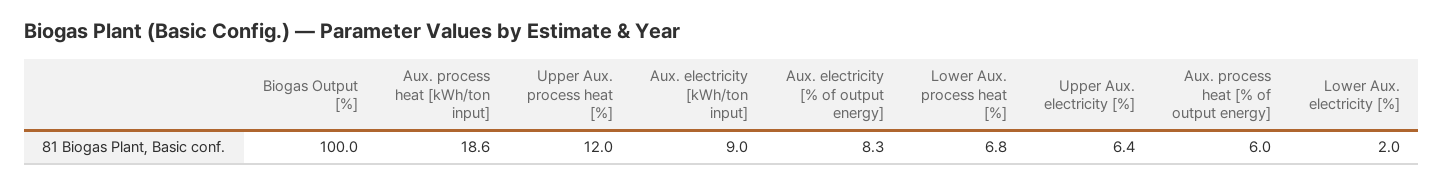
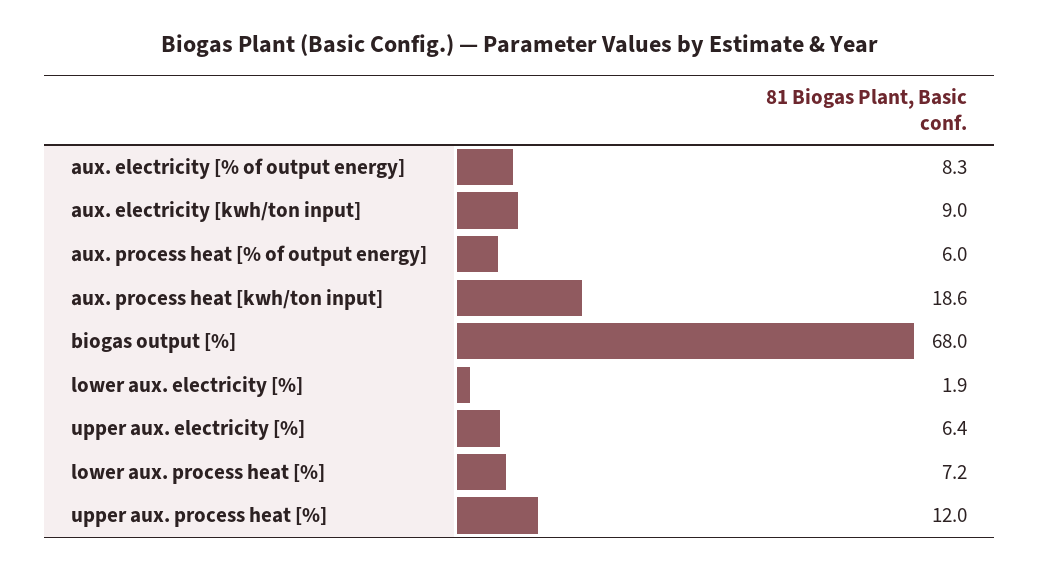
Biogas Output [%]: 100 -> 68
Lower Aux. process heat [%]: 6.8 -> 7.2
Lower Aux. electricity [%]: 2 -> 1.9

